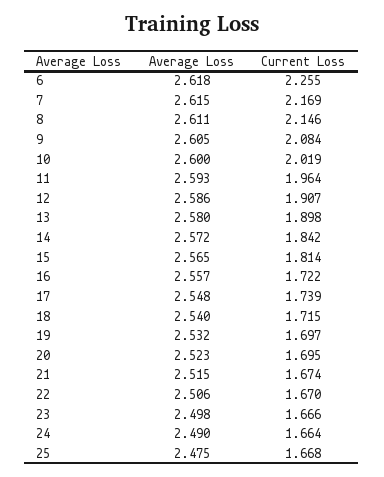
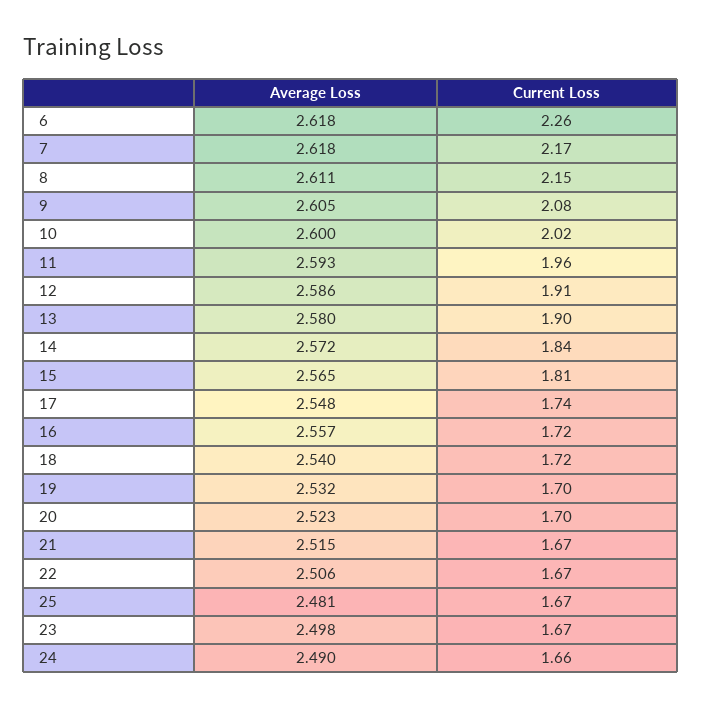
Average Loss, 7: 2.615 -> 2.618
Average Loss, 25: 2.475 -> 2.481

